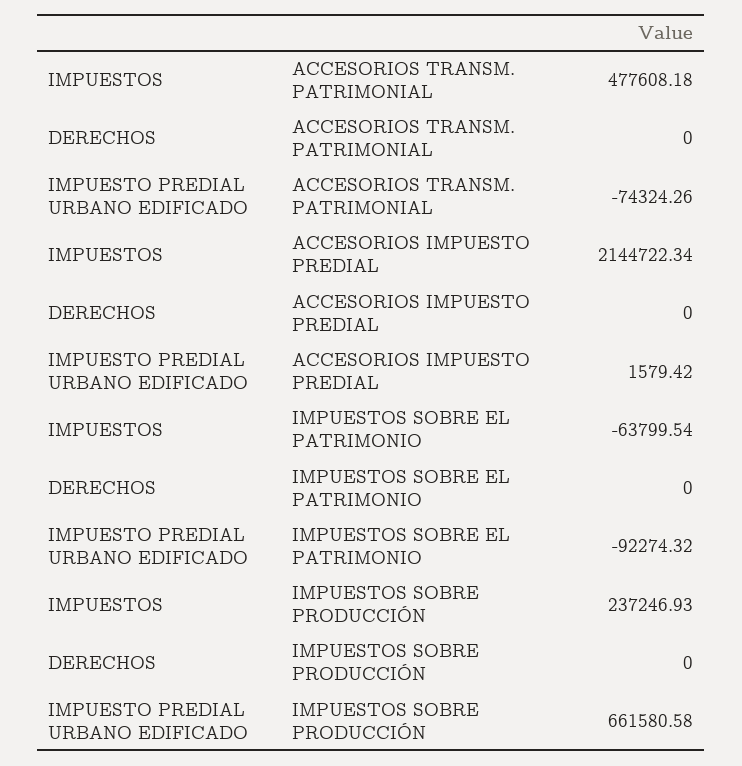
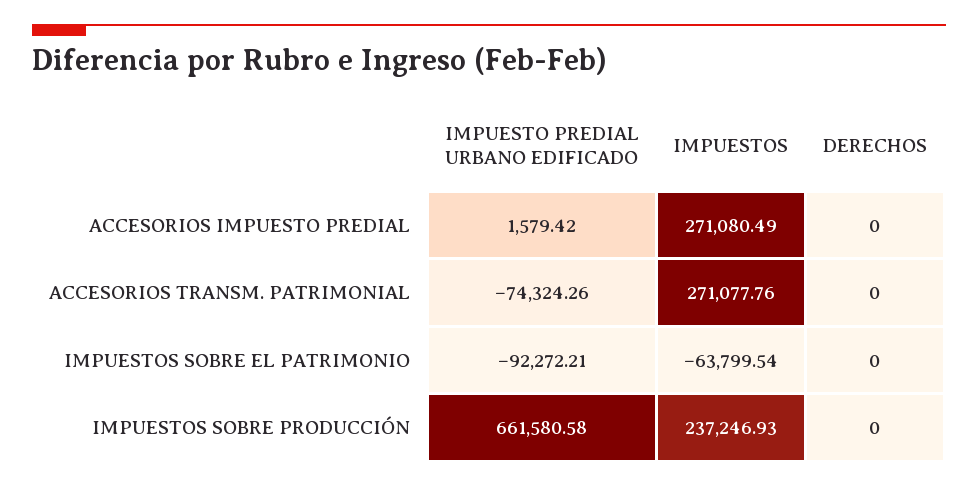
IMPUESTOS, ACCESORIOS TRANSM. PATRIMONIAL: 477608.18 -> 271077.76
IMPUESTOS, ACCESORIOS IMPUESTO PREDIAL: 2144722.34 -> 271080.49
IMPUESTO PREDIAL URBANO EDIFICADO, IMPUESTOS SOBRE EL PATRIMONIO: -92274.32 -> -92272.21

